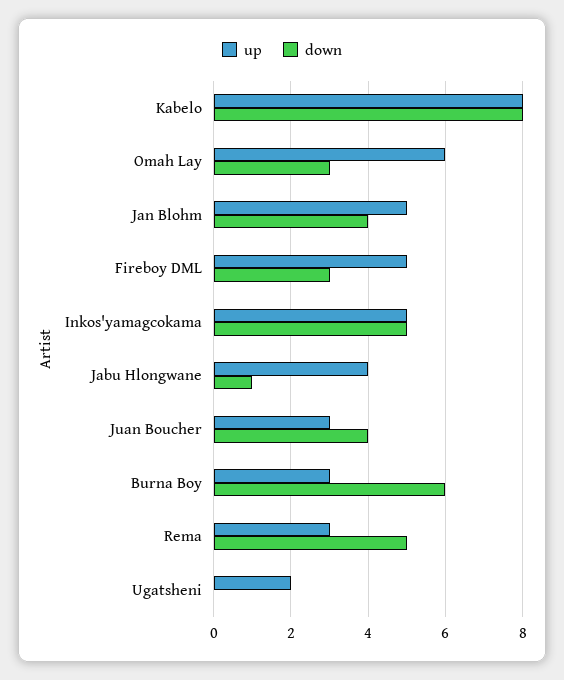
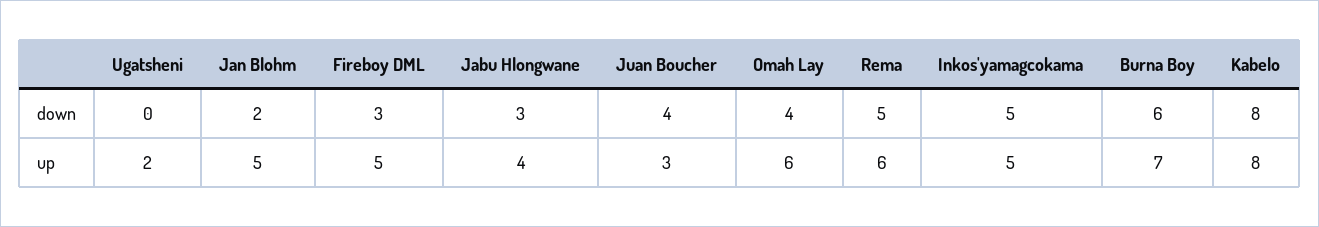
down, Omah Lay: 3 -> 4
down, Jan Blohm: 4 -> 2
down, Jabu Hlongwane: 1 -> 3
up, Burna Boy: 3 -> 7
up, Rema: 3 -> 6

